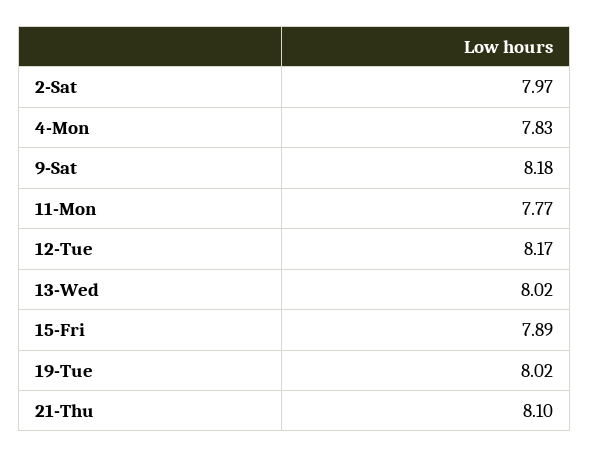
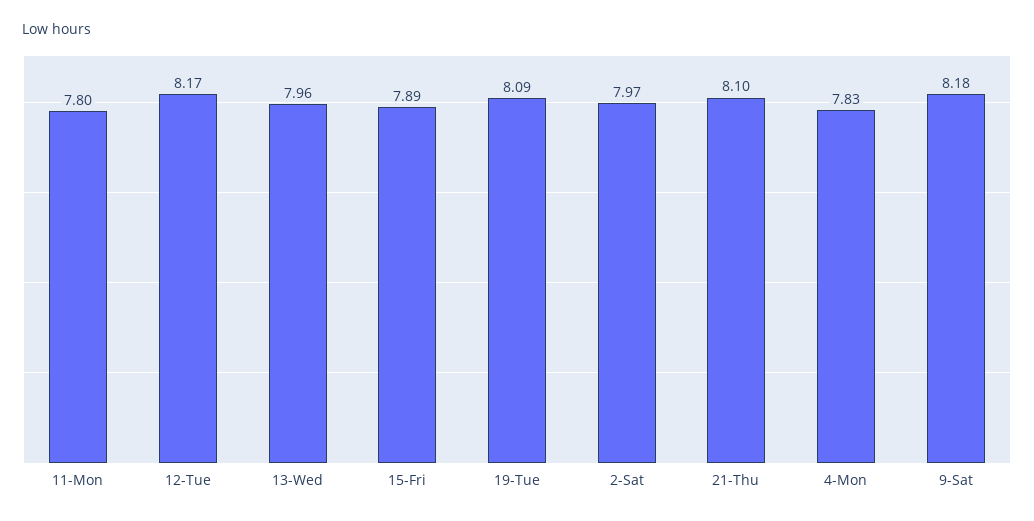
11-Mon: 7.77 -> 7.8
13-Wed: 8.02 -> 7.96
19-Tue: 8.02 -> 8.09

